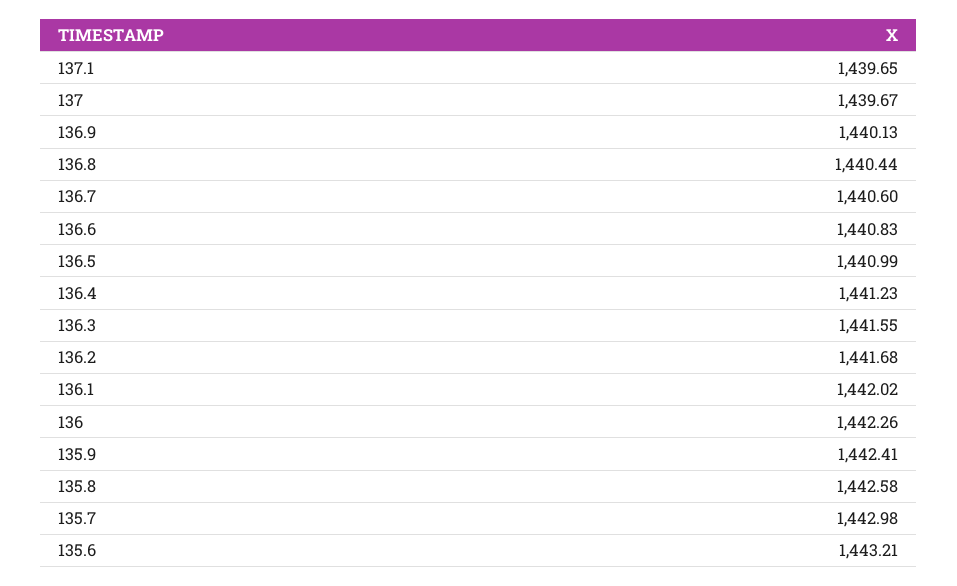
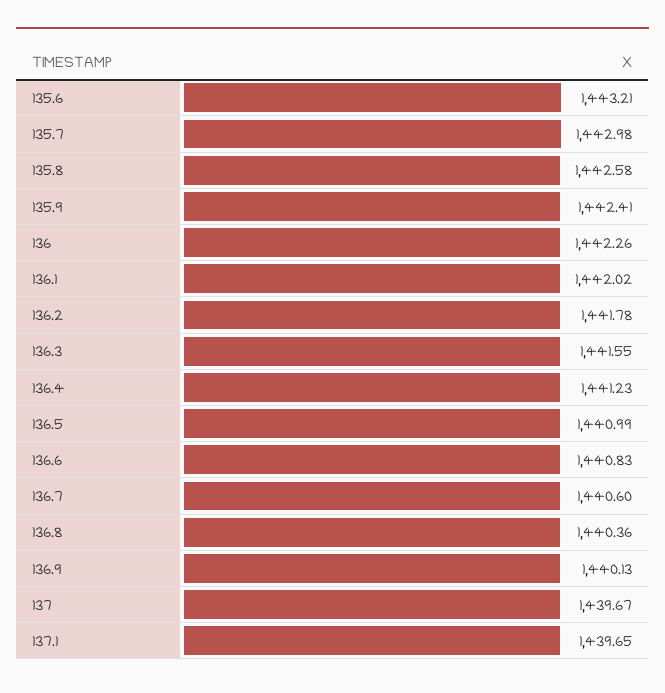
136.8: 1440.44 -> 1440.36
136.2: 1441.68 -> 1441.78

